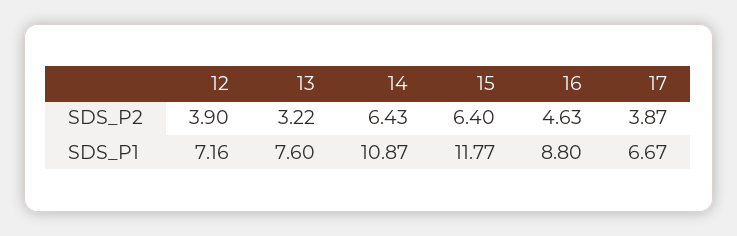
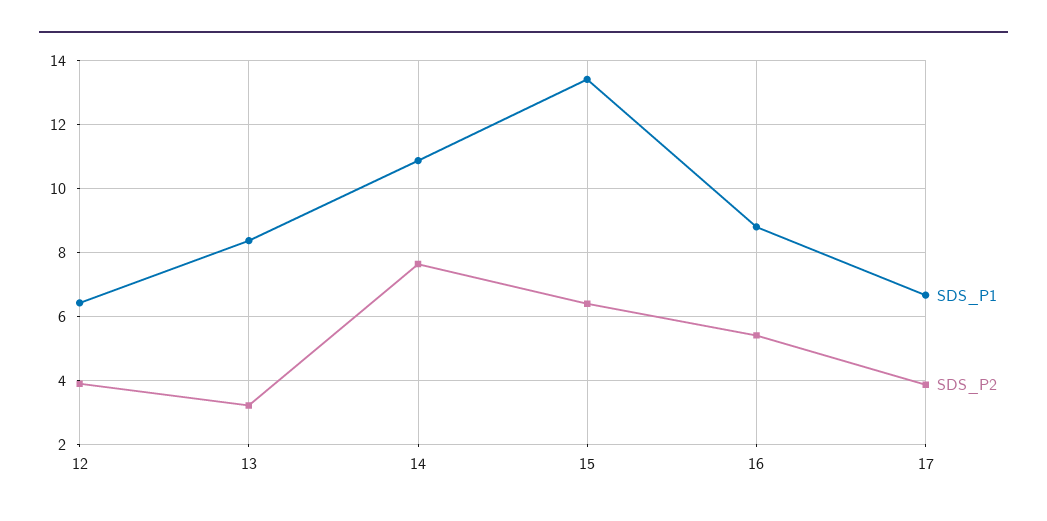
SDS_P2, 14: 6.43 -> 7.6
SDS_P2, 16: 4.63 -> 5.4
SDS_P1, 12: 7.16 -> 6.4
SDS_P1, 13: 7.6 -> 8.4
SDS_P1, 15: 11.77 -> 13.4

